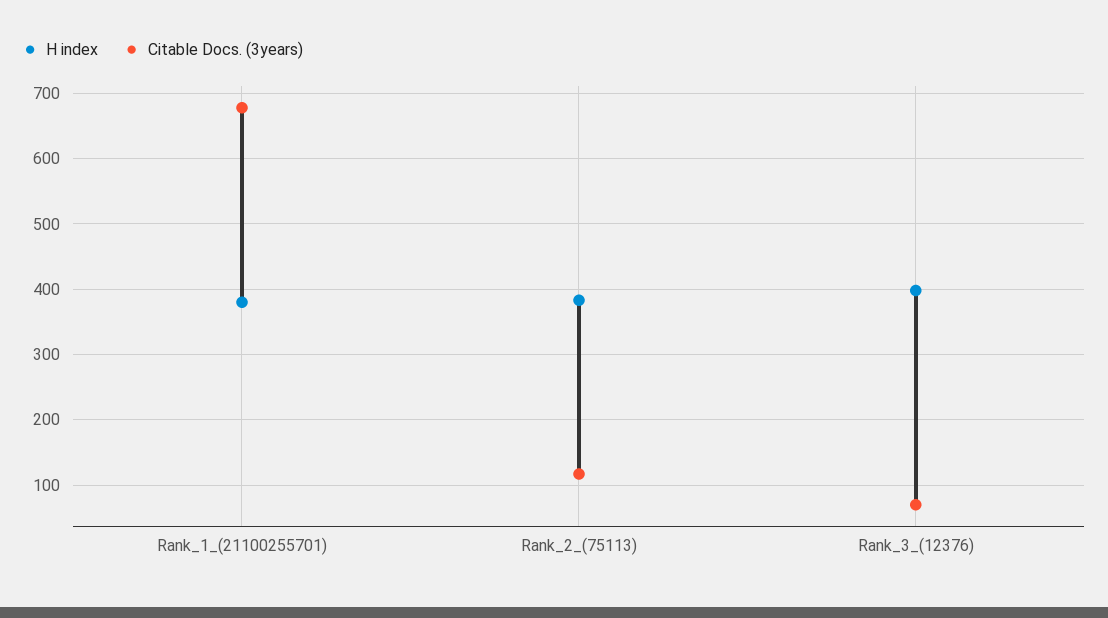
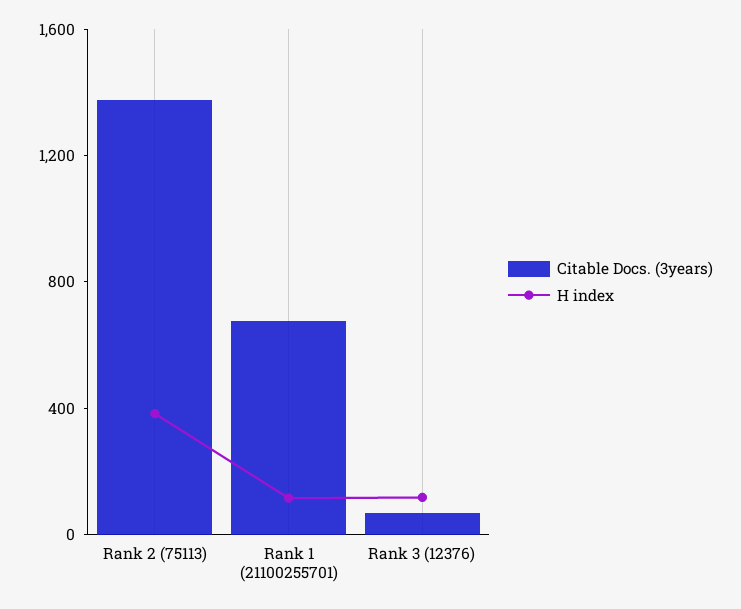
H index, Rank_1_(21100255701): 380 -> 100
Citable Docs. (3years), Rank_2_(75113): 120 -> 1400
H index, Rank_3_(12376): 400 -> 100

